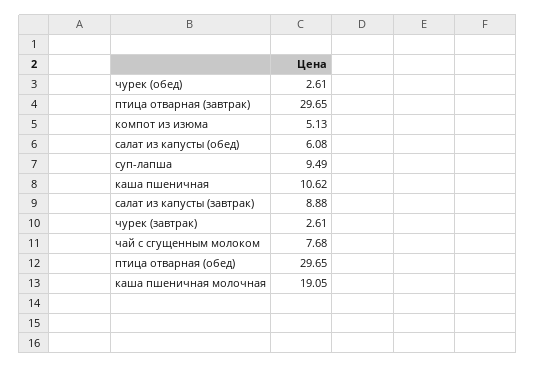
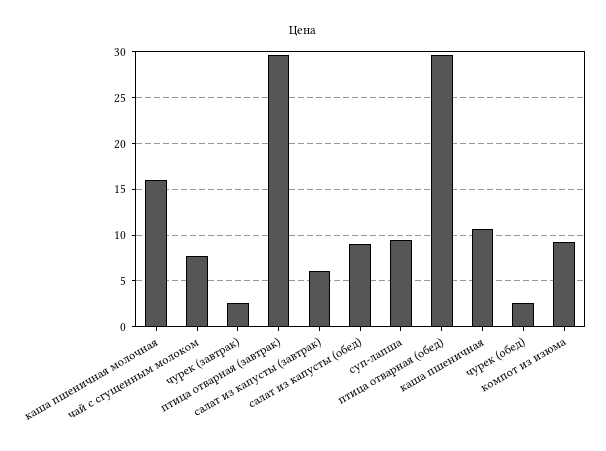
компот из изюма: 5.13 -> 9
салат из капусты (обед): 6.08 -> 9
салат из капусты (завтрак): 8.88 -> 6
каша пшеничная молочная: 19.05 -> 16

